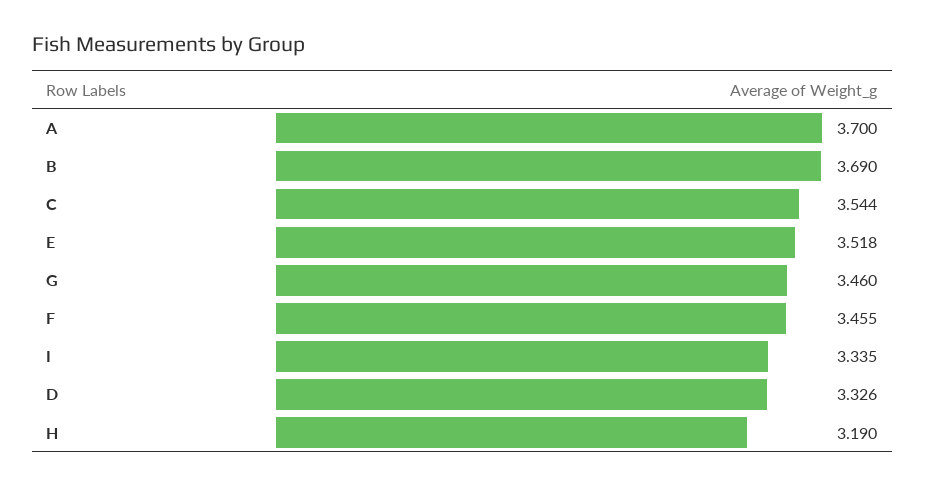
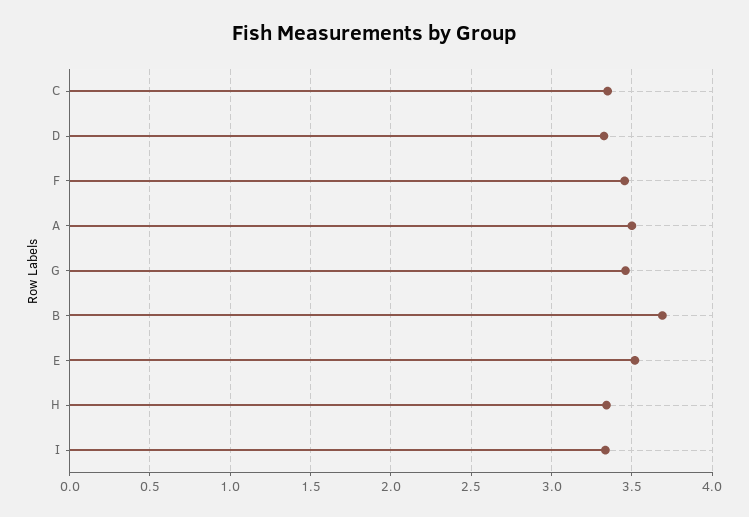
A: 3.7 -> 3.5
C: 3.544 -> 3.35
H: 3.19 -> 3.35

